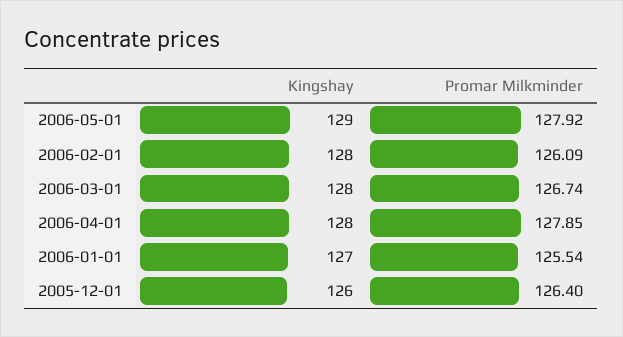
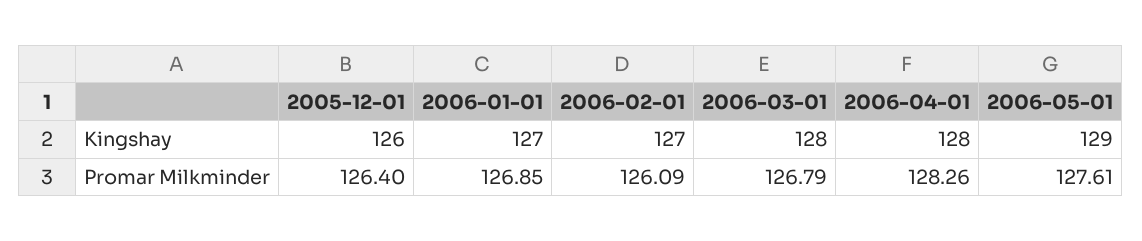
Promar Milkminder, 2006-05-01: 127.92 -> 127.61
Kingshay, 2006-02-01: 128 -> 127
Promar Milkminder, 2006-03-01: 126.74 -> 126.79
Promar Milkminder, 2006-04-01: 127.85 -> 128.26
Promar Milkminder, 2006-01-01: 125.54 -> 126.85

